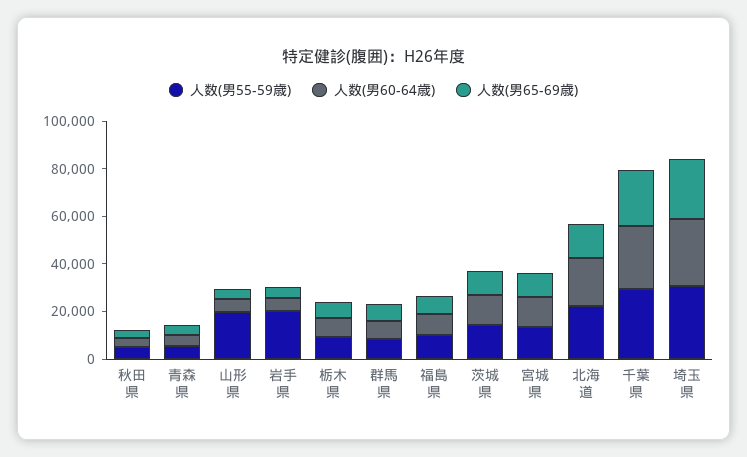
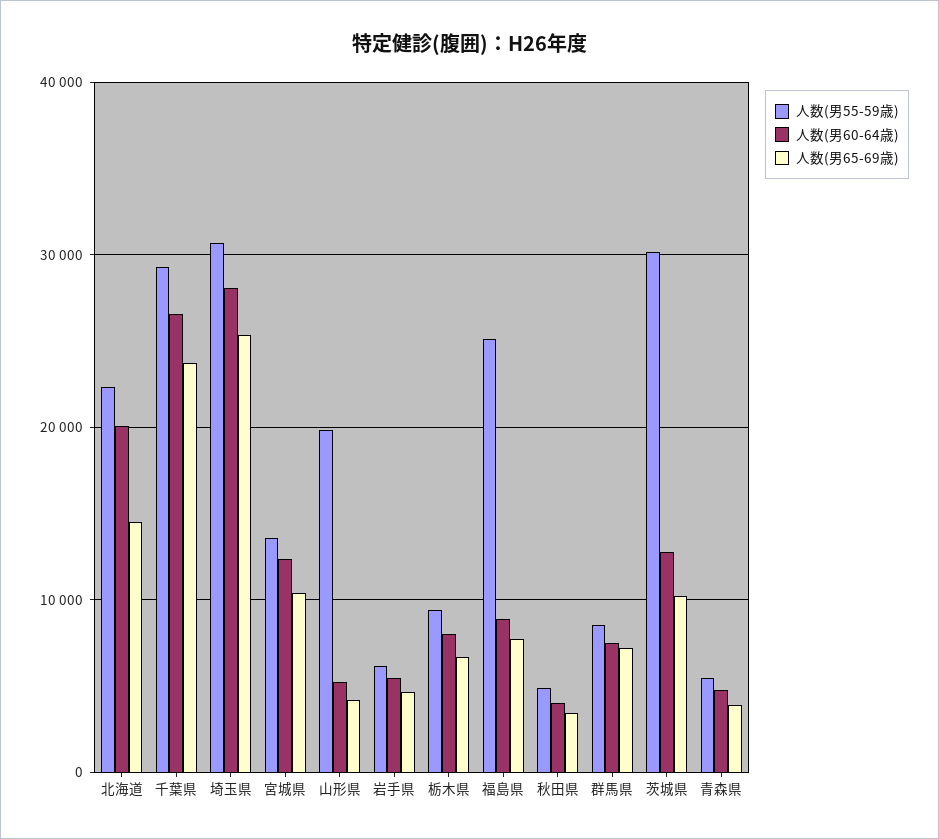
人数(男55-59歳), 岩手県: 20000 -> 6000
人数(男55-59歳), 福島県: 10000 -> 25000
人数(男55-59歳), 茨城県: 15000 -> 30000

